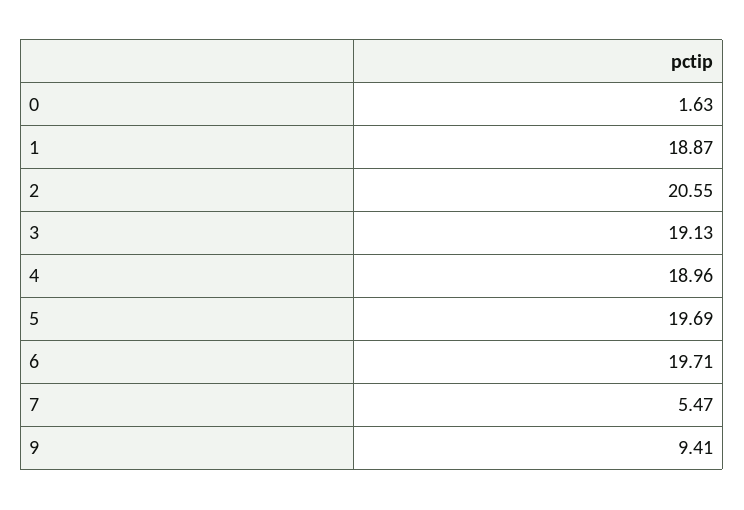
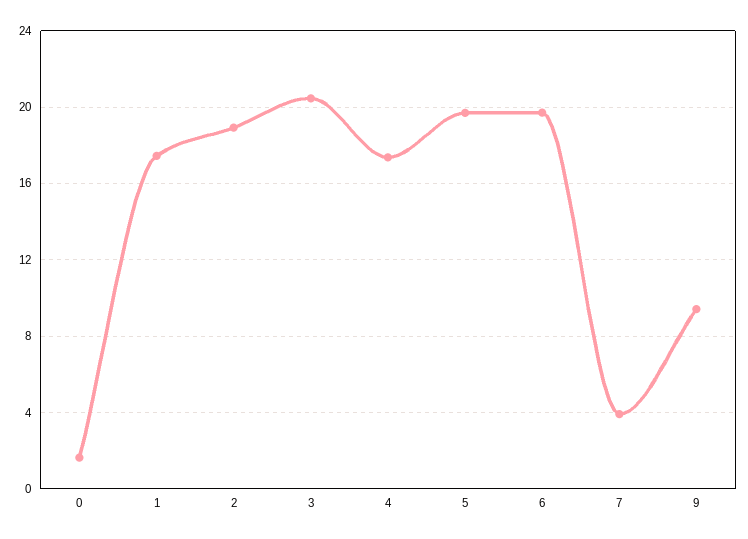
1: 18.87 -> 17.5
2: 20.55 -> 19
3: 19.13 -> 20.5
4: 18.96 -> 17.5
7: 5.47 -> 4

